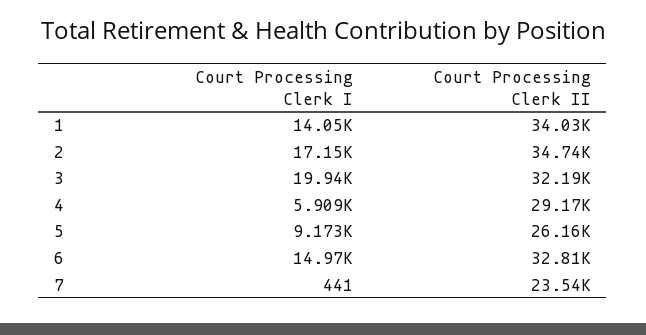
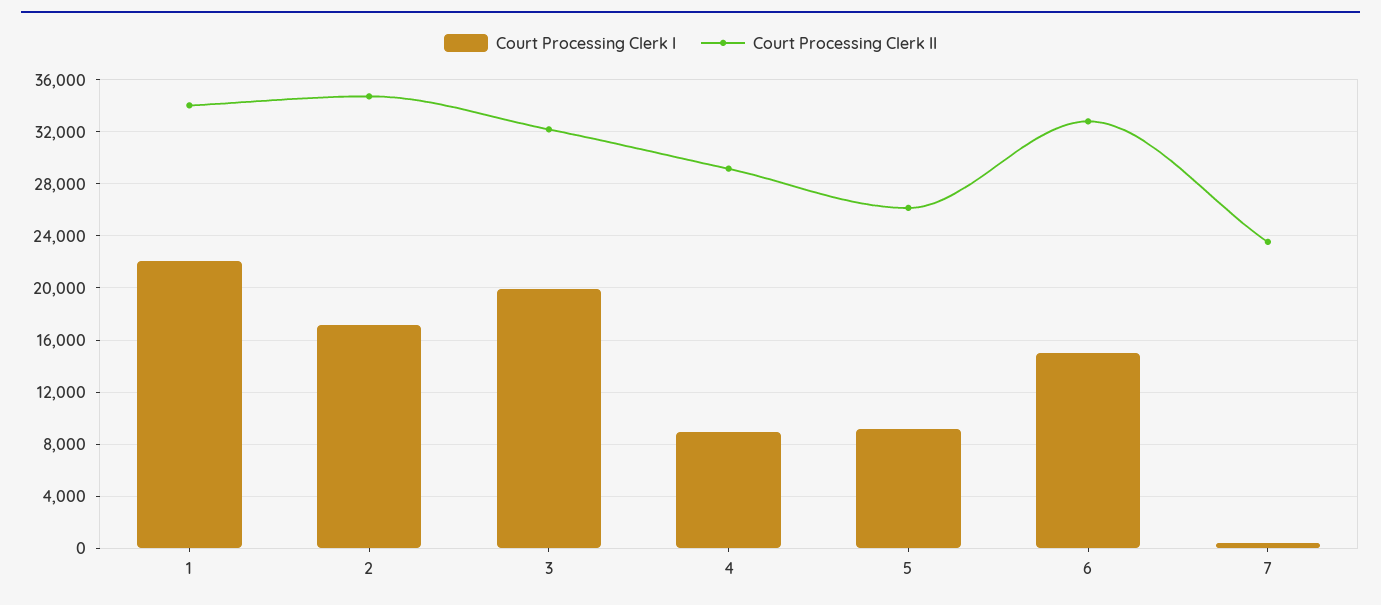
Court Processing Clerk I, 1: 14050 -> 22000
Court Processing Clerk I, 4: 5909 -> 9000

